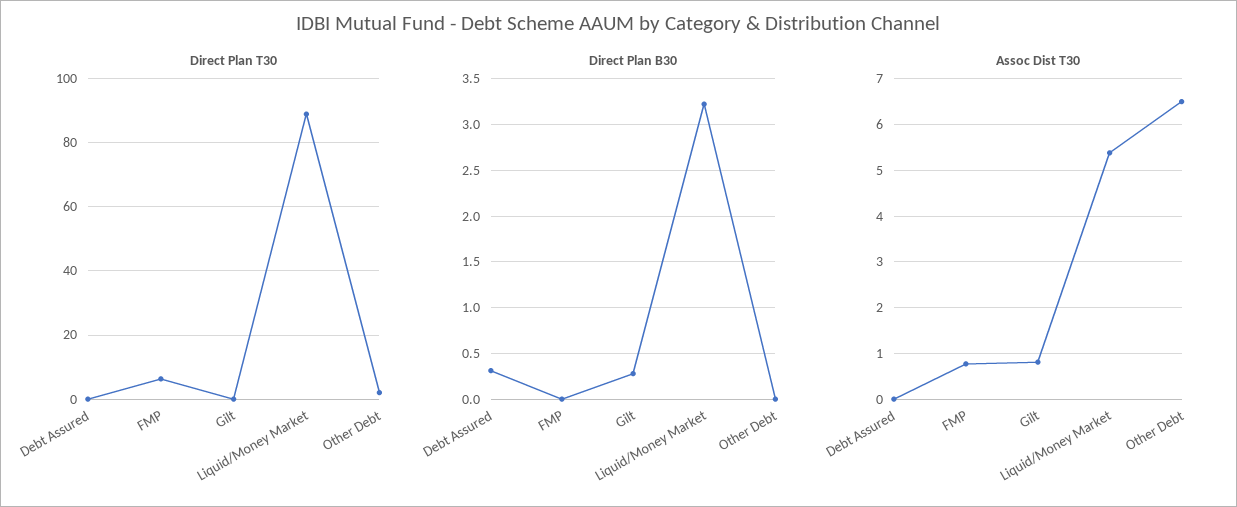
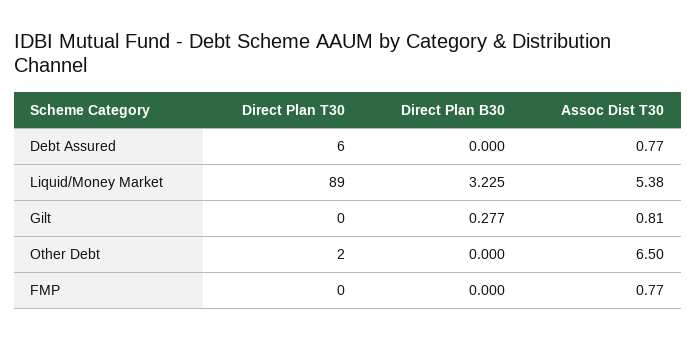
Direct Plan T30, Debt Assured: 0 -> 6
Direct Plan T30, FMP: 6 -> 0
Direct Plan B30, Debt Assured: 0.3 -> 0
Assoc Dist T30, Debt Assured: 0 -> 0.77

